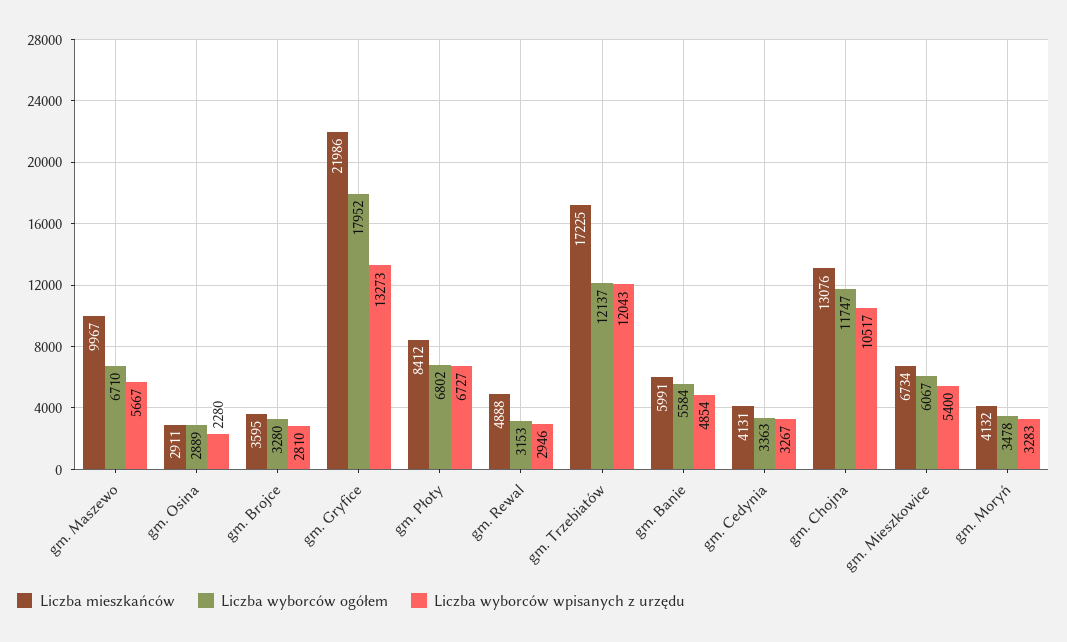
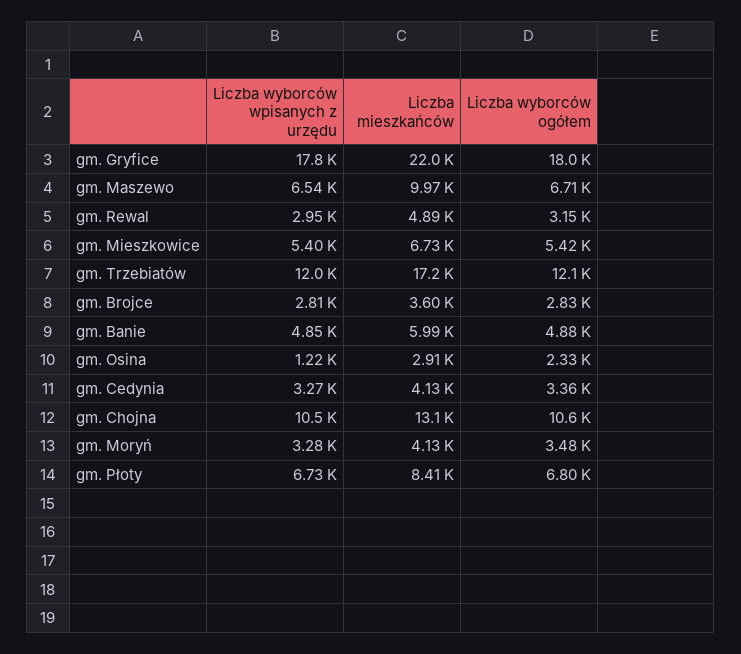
Liczba wyborców wpisanych z urzędu, gm. Maszewo: 5667 -> 6540
Liczba wyborców ogółem, gm. Osina: 2889 -> 2330
Liczba wyborców wpisanych z urzędu, gm. Osina: 2280 -> 1220
Liczba wyborców ogółem, gm. Brojce: 3280 -> 2830
Liczba wyborców wpisanych z urzędu, gm. Gryfice: 13273 -> 17800
Liczba wyborców ogółem, gm. Banie: 5584 -> 4880
Liczba wyborców ogółem, gm. Chojna: 11747 -> 10600
Liczba wyborców ogółem, gm. Mieszkowice: 6067 -> 5420

